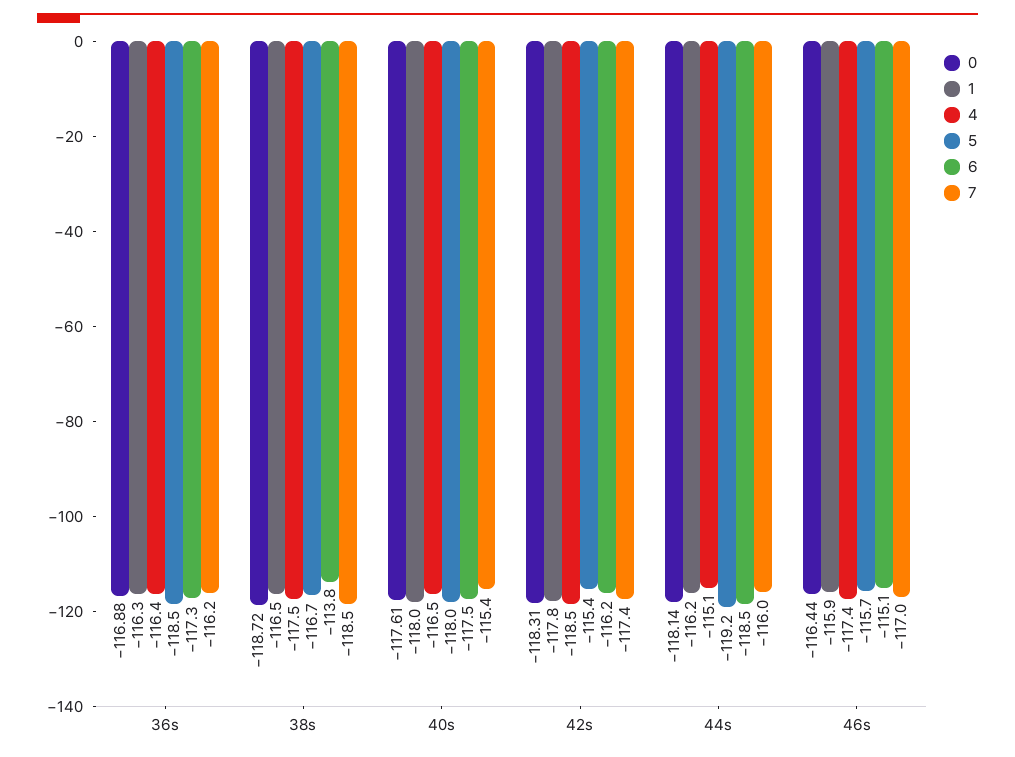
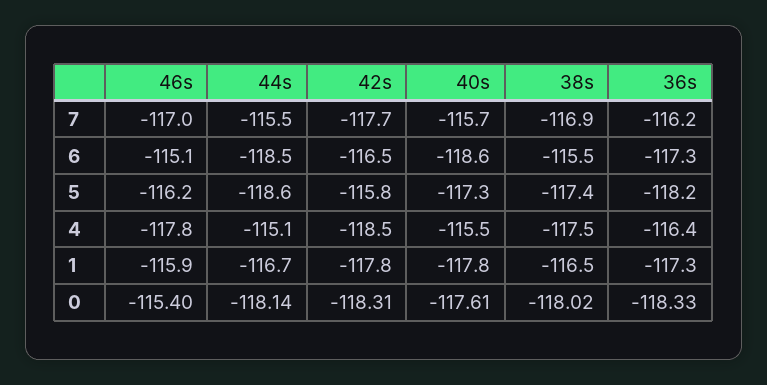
0, 36s: -116.88 -> -118.33
1, 36s: -116.3 -> -117.3
5, 36s: -118.5 -> -118.2
0, 38s: -118.72 -> -118.02
5, 38s: -116.7 -> -117.4
6, 38s: -113.8 -> -115.5
7, 38s: -118.5 -> -116.9
1, 40s: -118 -> -117.8
4, 40s: -116.5 -> -115.5
5, 40s: -118 -> -117.3
6, 40s: -117.5 -> -118.6
7, 40s: -115.4 -> -115.7
5, 42s: -115.4 -> -115.8
6, 42s: -116.2 -> -116.5
7, 42s: -117.4 -> -117.7
1, 44s: -116.2 -> -116.7
5, 44s: -119.2 -> -118.6
7, 44s: -116 -> -115.5
0, 46s: -116.44 -> -115.4
4, 46s: -117.4 -> -117.8
5, 46s: -115.7 -> -116.2

